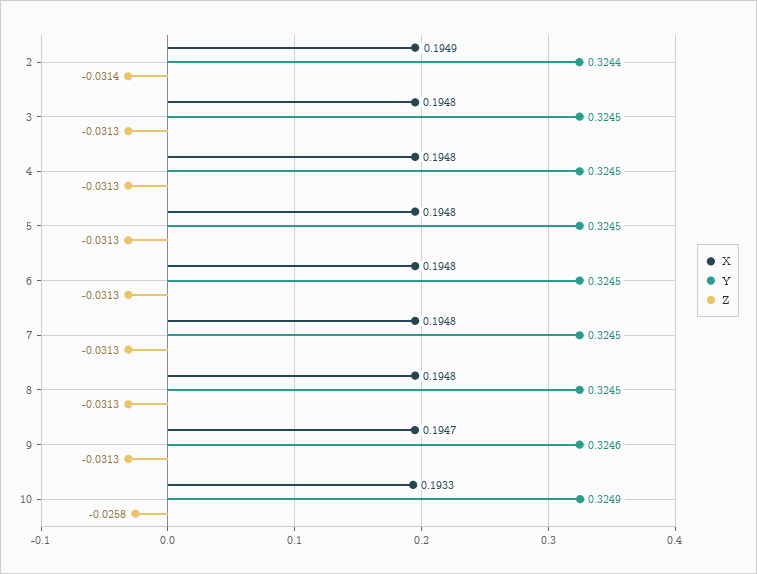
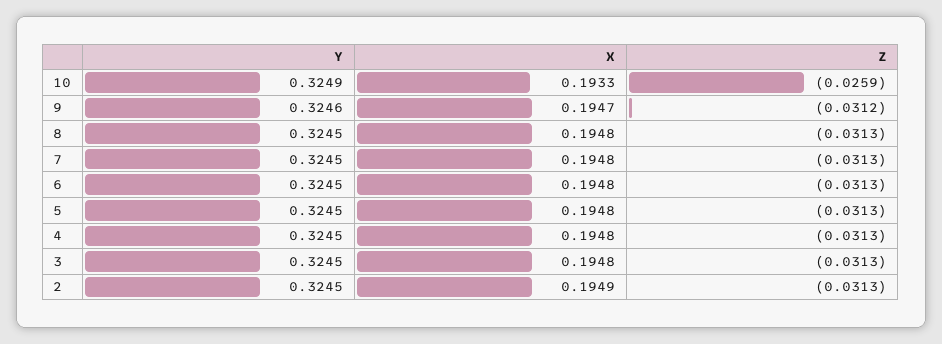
Y, 2: 0.3244 -> 0.3245
Z, 2: -0.0314 -> -0.0313
Z, 9: -0.0313 -> -0.0312
Z, 10: -0.0258 -> -0.0259

